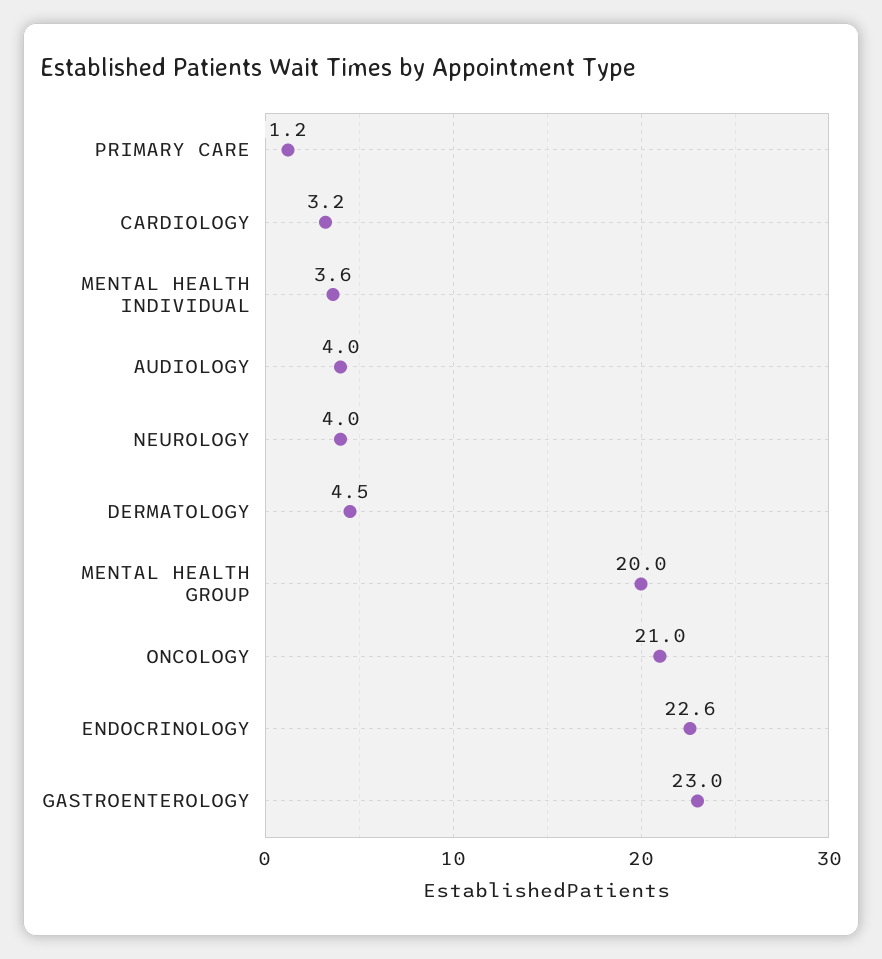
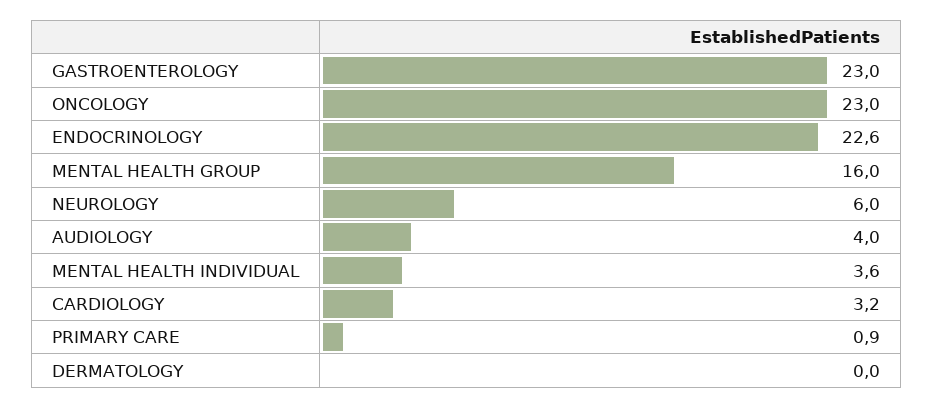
PRIMARY CARE: 1.2 -> 0.9
NEUROLOGY: 4 -> 6
DERMATOLOGY: 4.5 -> 0
MENTAL HEALTH GROUP: 20 -> 16
ONCOLOGY: 21 -> 23

